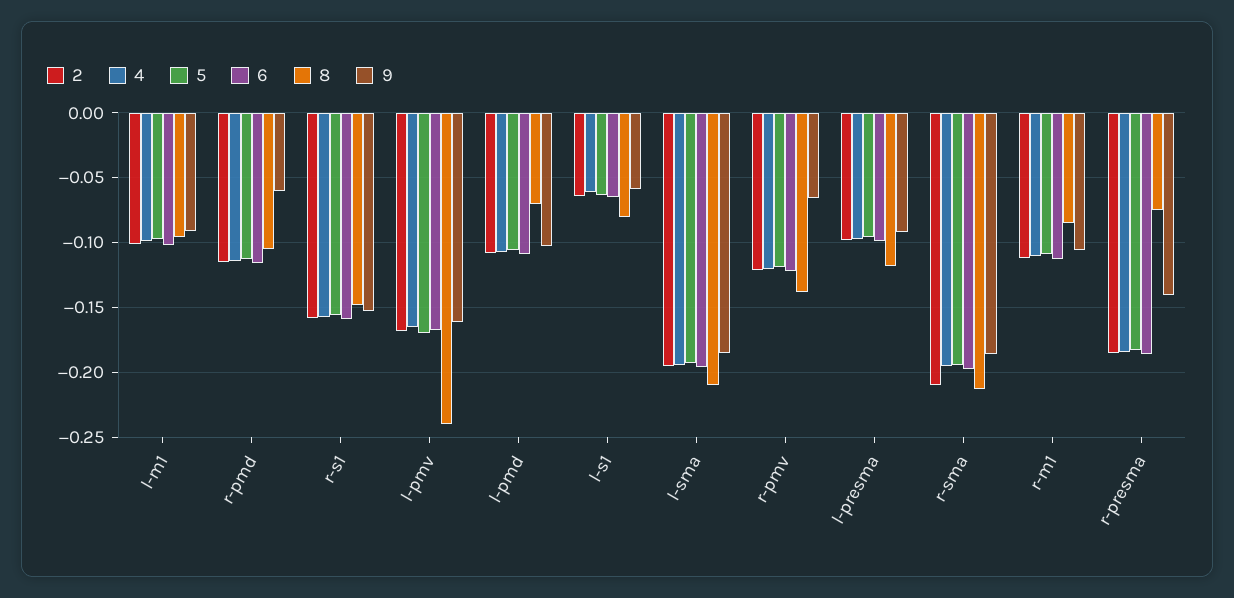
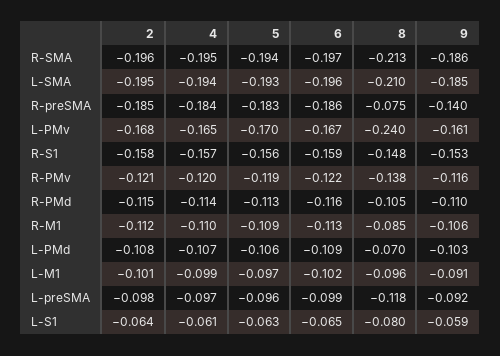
9, r-pmd: -0.06 -> -0.11
9, r-pmv: -0.065 -> -0.116
2, r-sma: -0.21 -> -0.196

